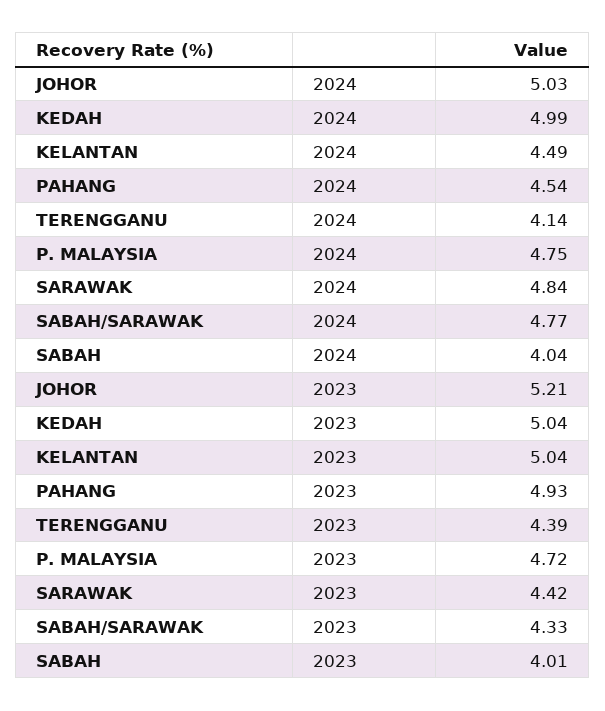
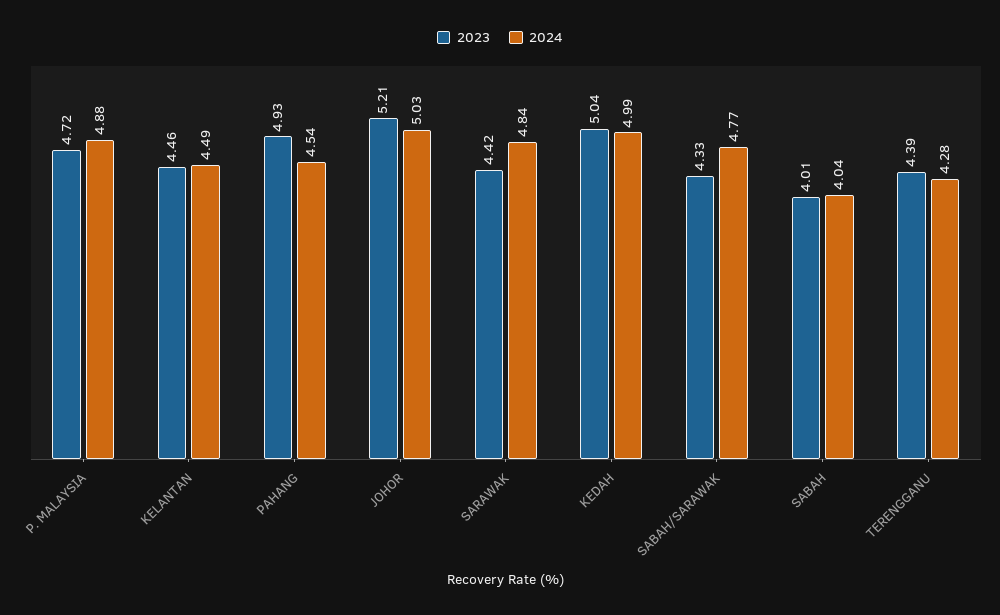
2024, TERENGGANU: 4.14 -> 4.28
2024, P. MALAYSIA: 4.75 -> 4.88
2023, KELANTAN: 5.04 -> 4.46

